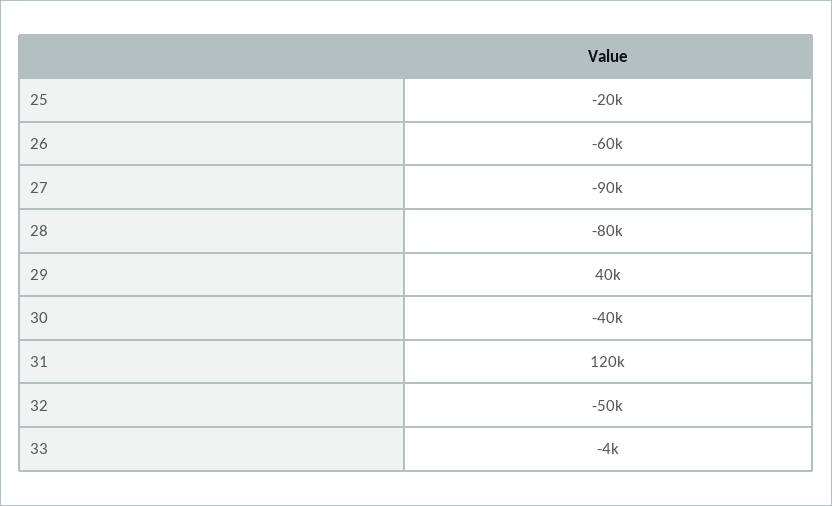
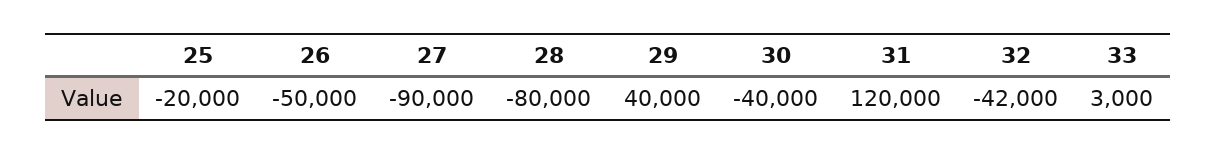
26: -60000 -> -50000
32: -50000 -> -42000
33: -4000 -> 3000

